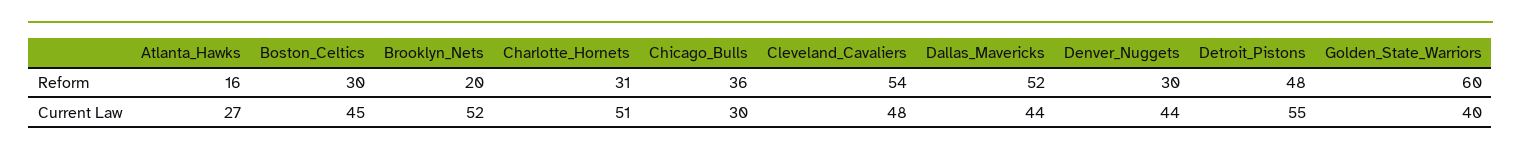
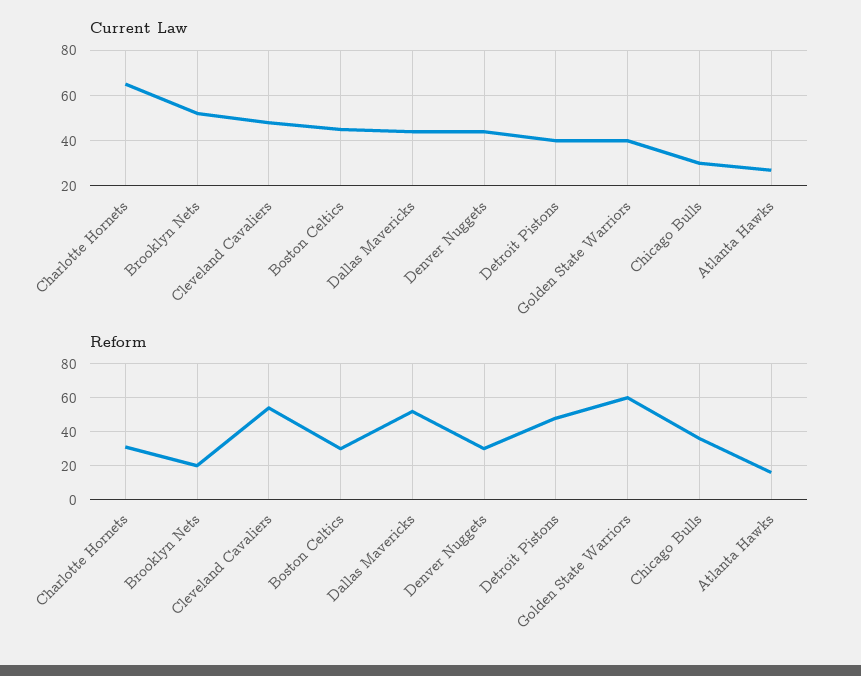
Current Law, Charlotte_Hornets: 51 -> 65
Current Law, Detroit_Pistons: 55 -> 40

